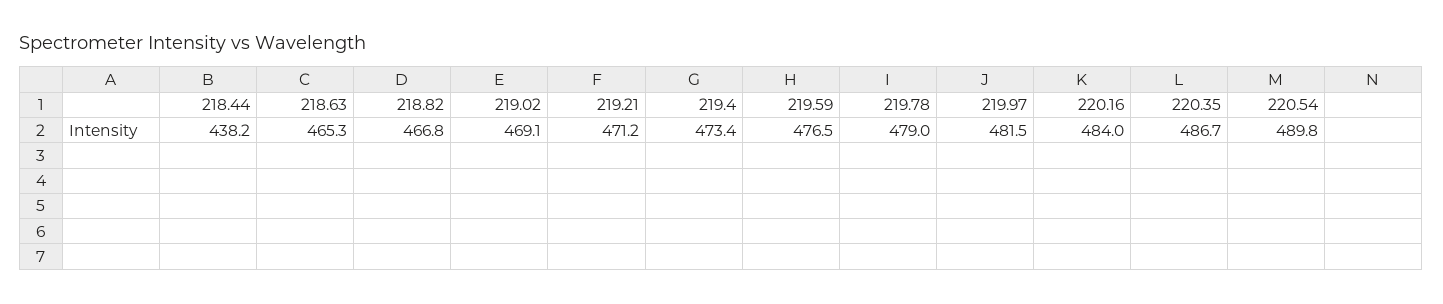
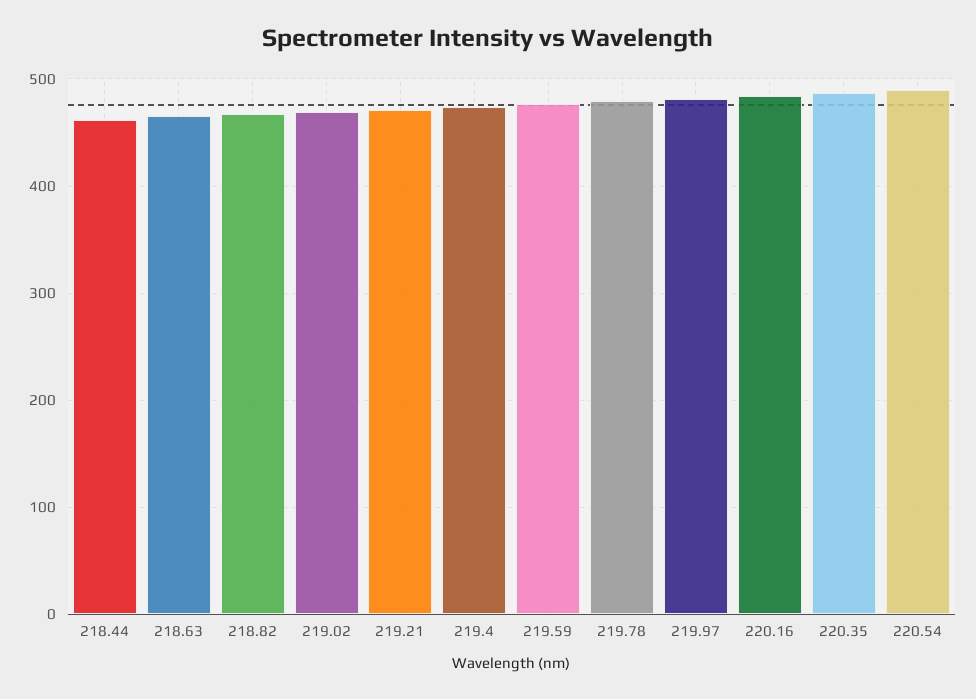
218.44: 438.2 -> 460

